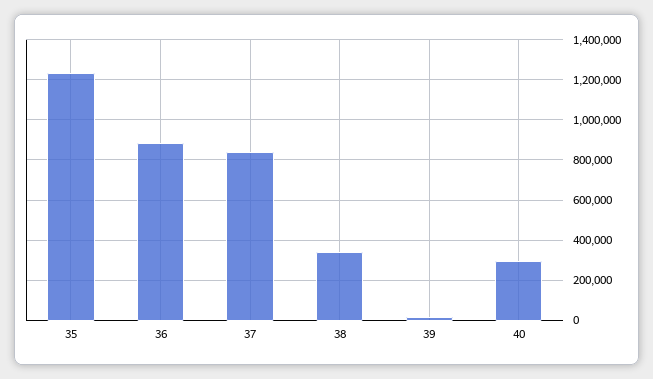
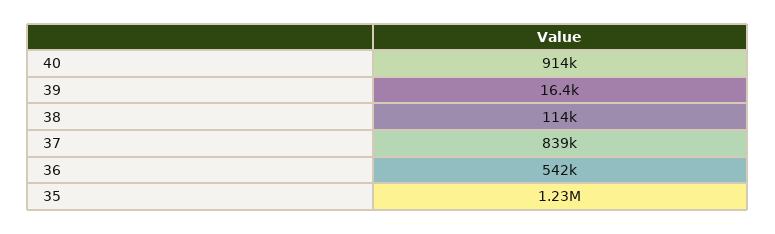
36: 900000 -> 542000
38: 350000 -> 114000
40: 300000 -> 914000

